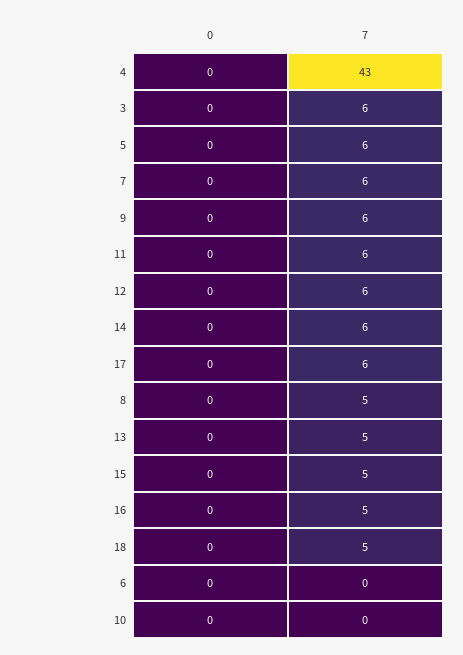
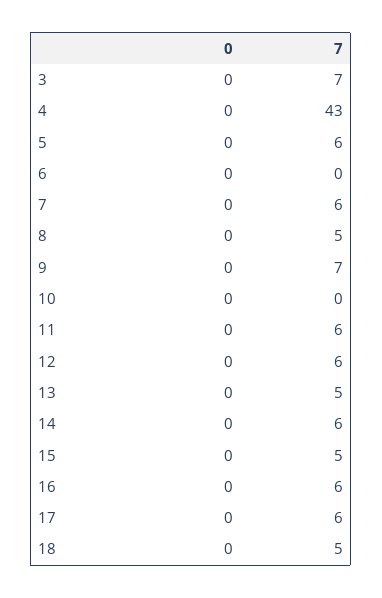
7, 3: 6 -> 7
7, 9: 6 -> 7
7, 16: 5 -> 6

